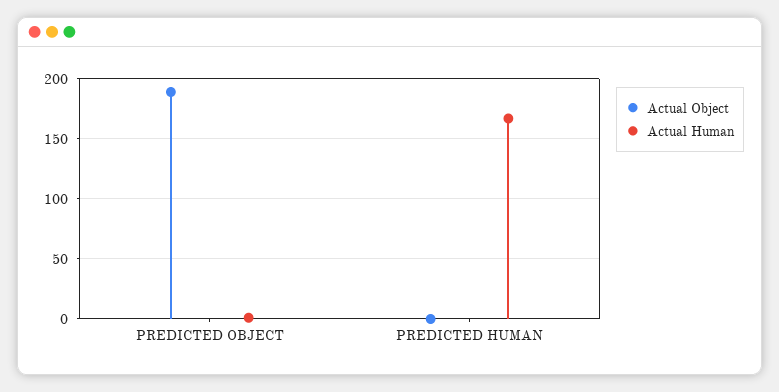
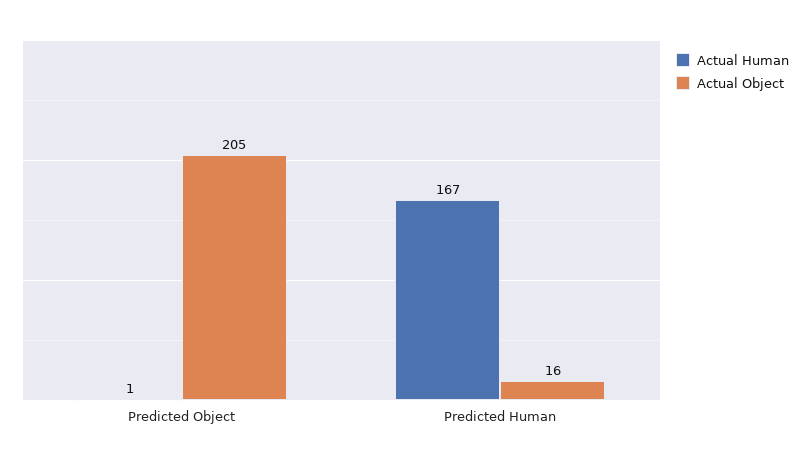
Actual Object, PREDICTED OBJECT: 190 -> 205
Actual Object, PREDICTED HUMAN: 0 -> 16

